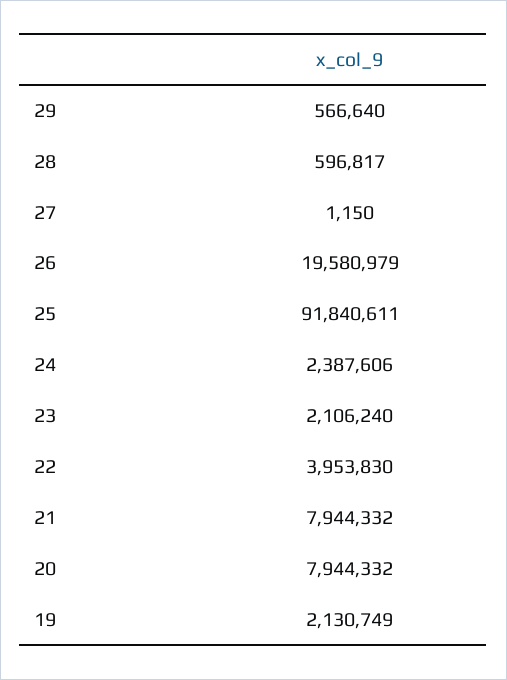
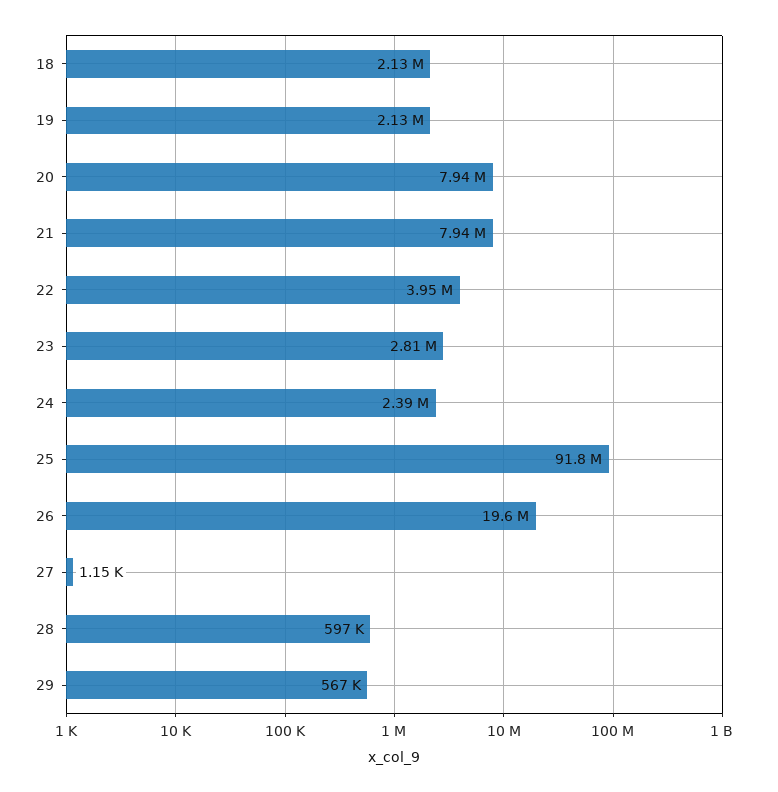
23: 2106240 -> 2810000
18: none -> 2130000

